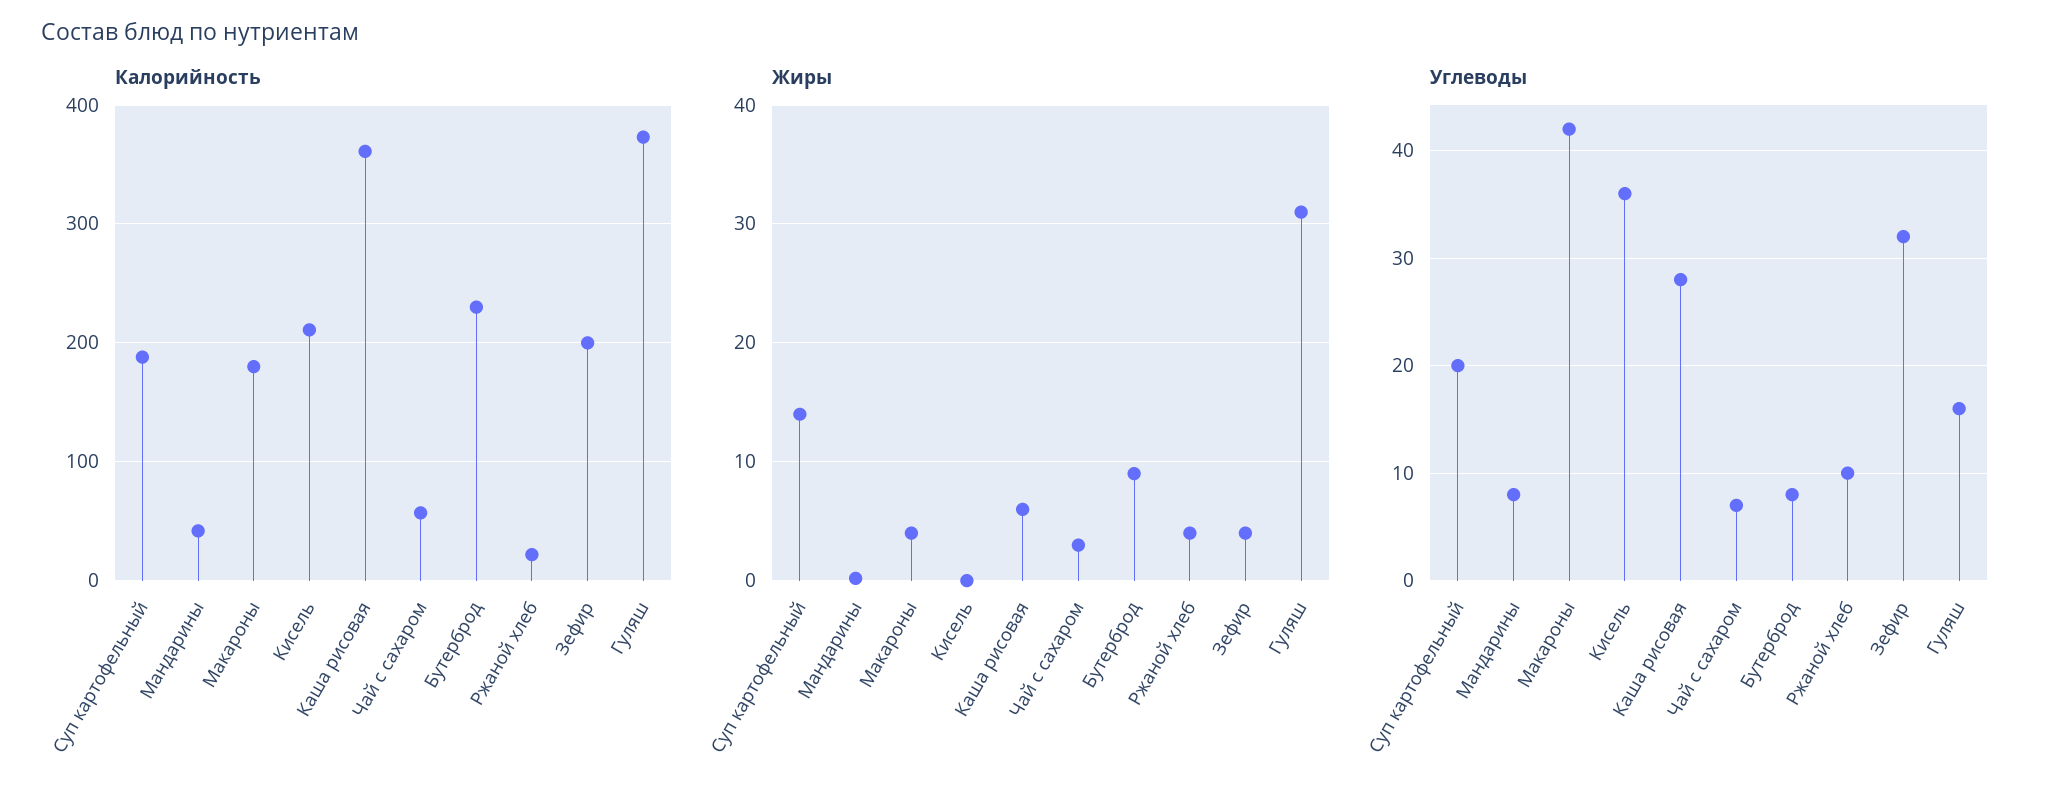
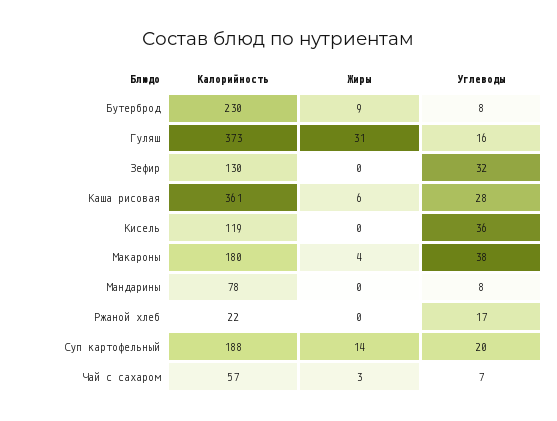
Калорийность, Мандарины: 40 -> 78
Калорийность, Кисель: 210 -> 119
Калорийность, Зефир: 200 -> 130
Жиры, Ржаной хлеб: 4 -> 0
Жиры, Зефир: 4 -> 0
Углеводы, Макароны: 42 -> 38
Углеводы, Ржаной хлеб: 10 -> 17

